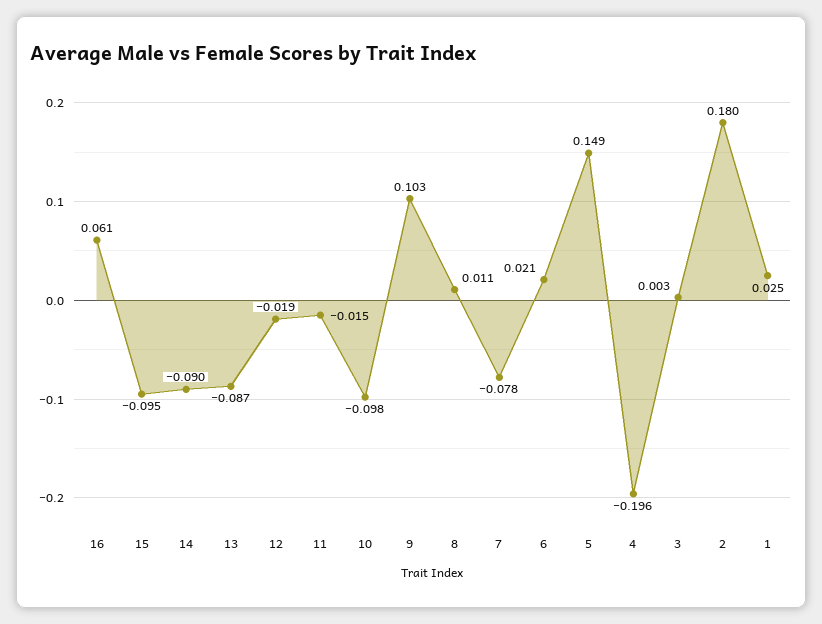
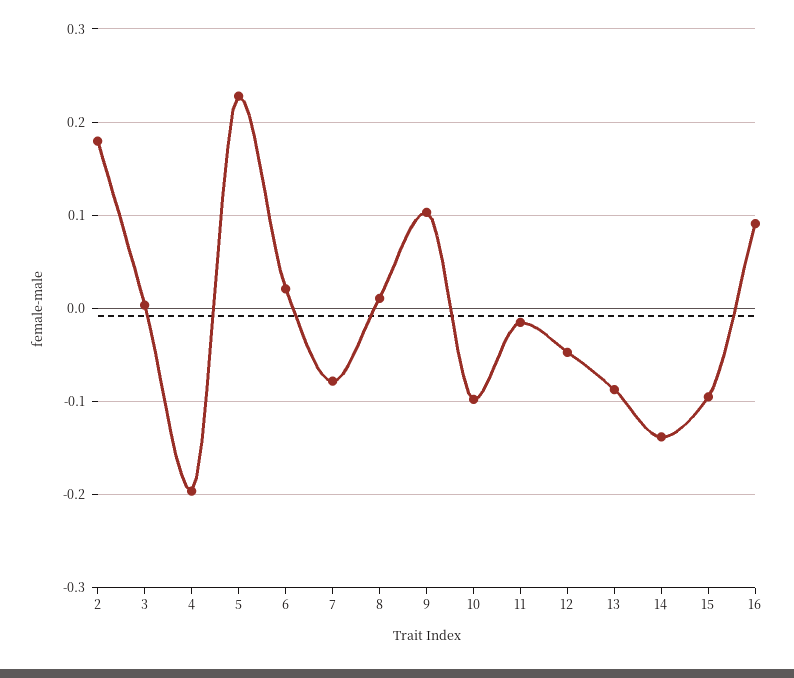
16: 0.061 -> 0.09
14: -0.09 -> -0.14
12: -0.019 -> -0.05
5: 0.149 -> 0.23
1: 0.025 -> none

